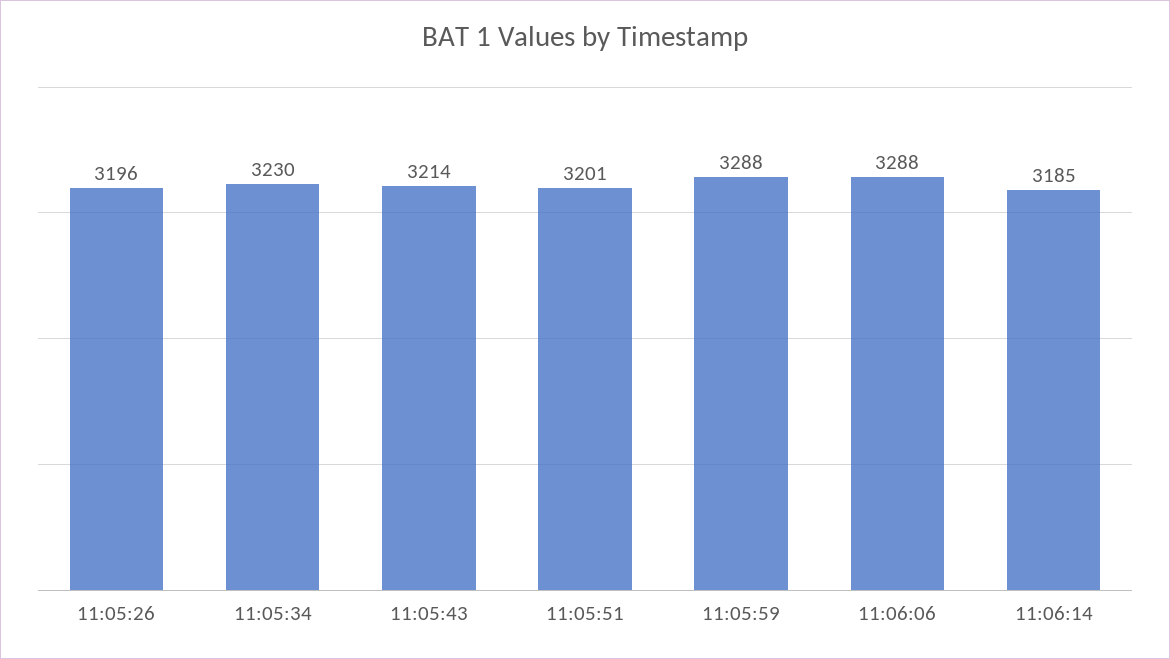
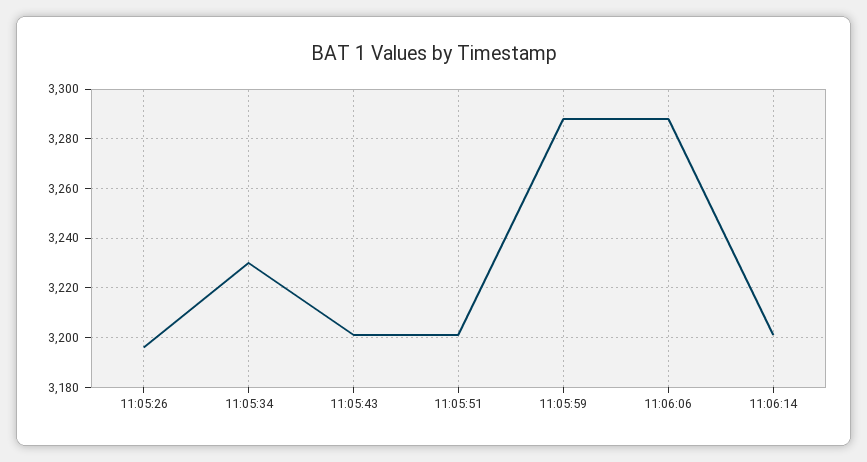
11:05:43: 3214 -> 3200
11:06:14: 3185 -> 3200

